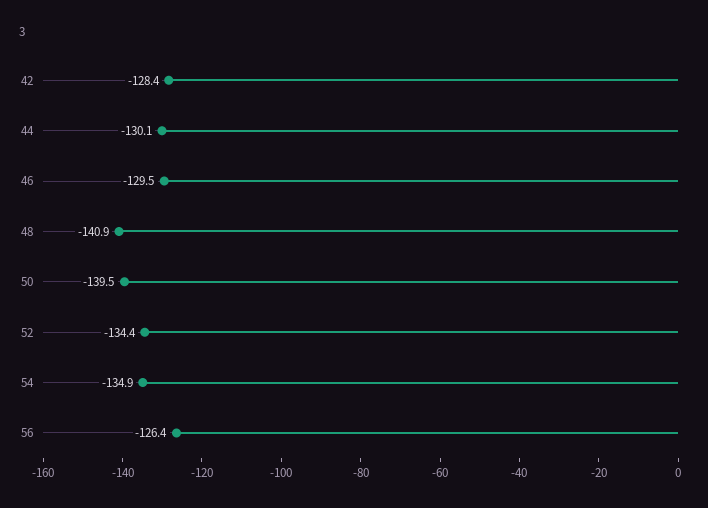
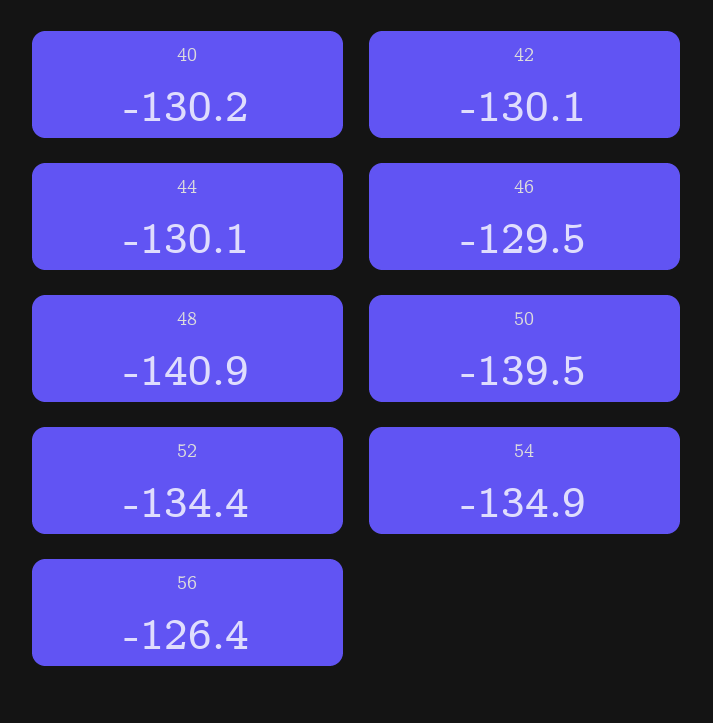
42: -128.4 -> -130.1
40: none -> -130.2

